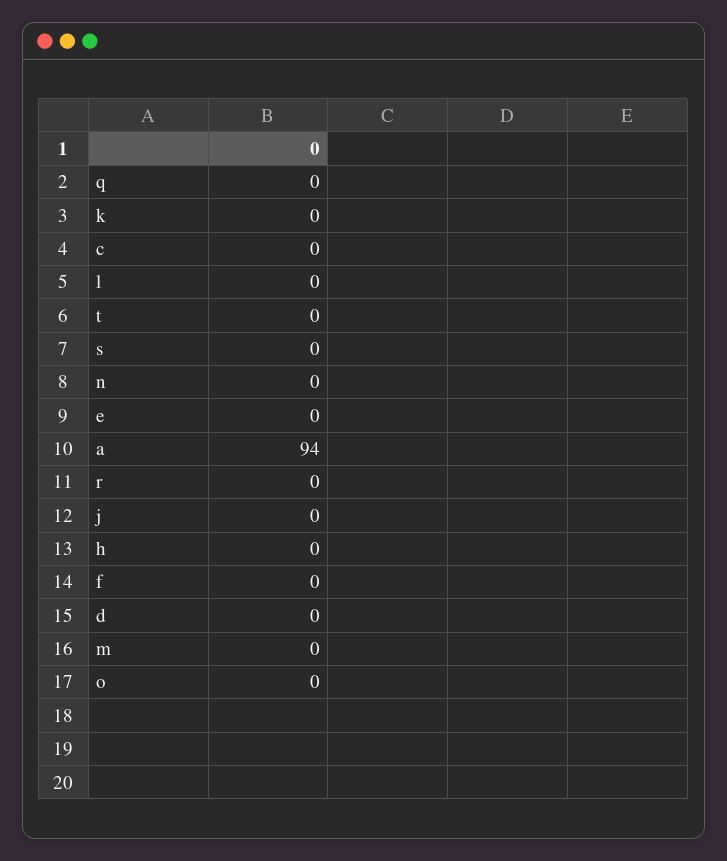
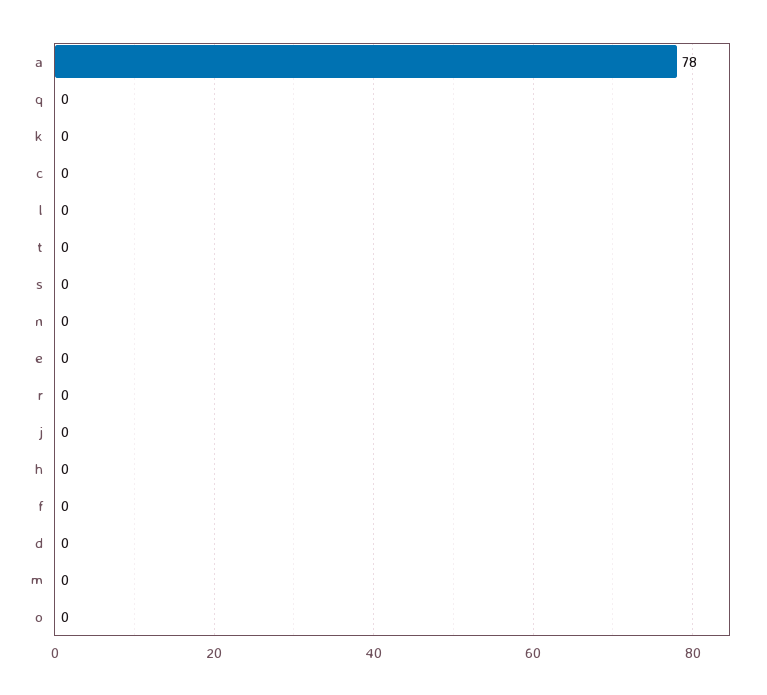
a: 94 -> 78

